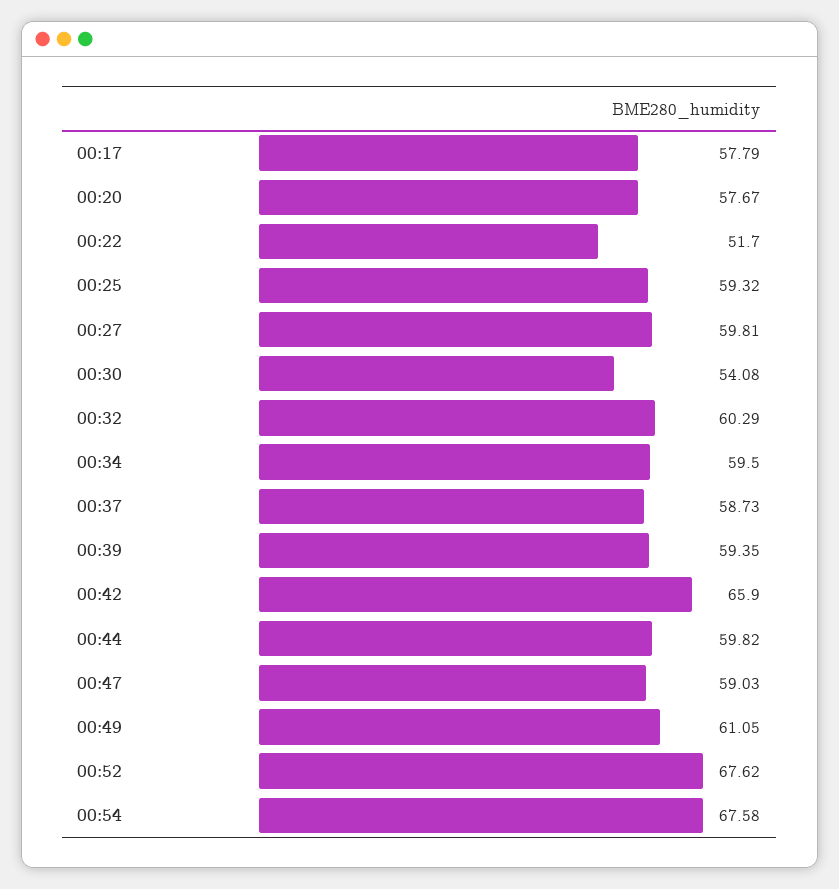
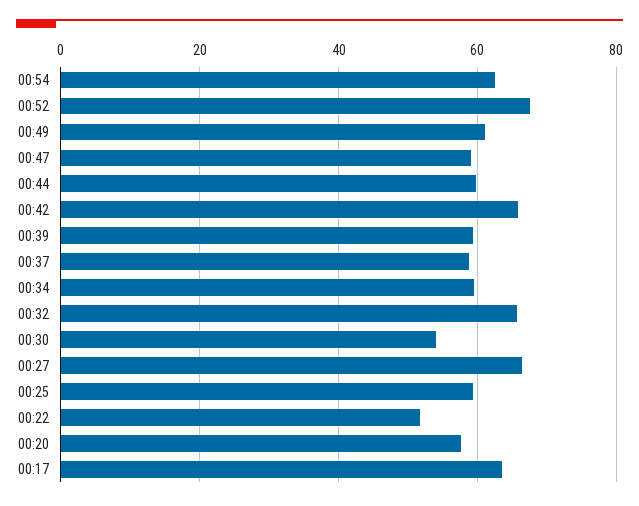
00:17: 57.79 -> 64
00:27: 59.81 -> 66
00:32: 60.29 -> 66
00:54: 67.58 -> 62

